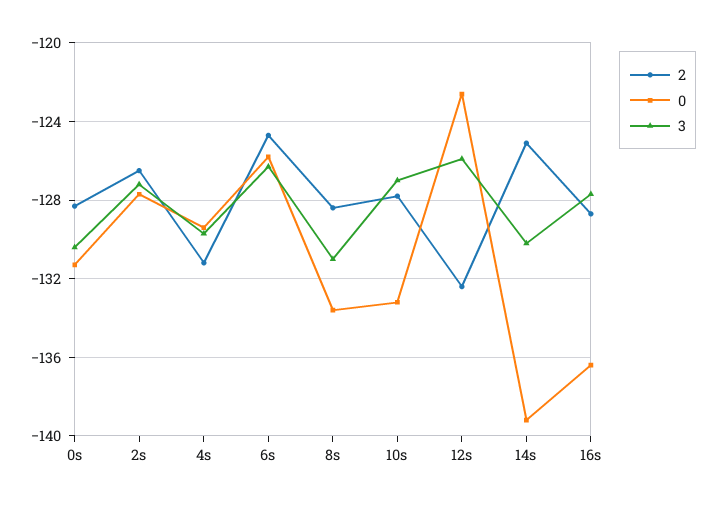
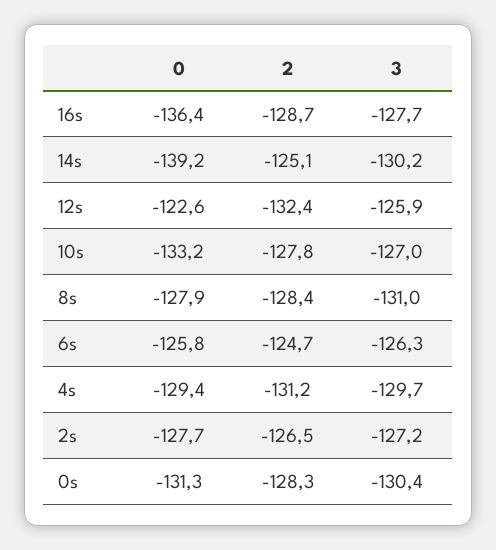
0, 8s: -133.5 -> -127.9

